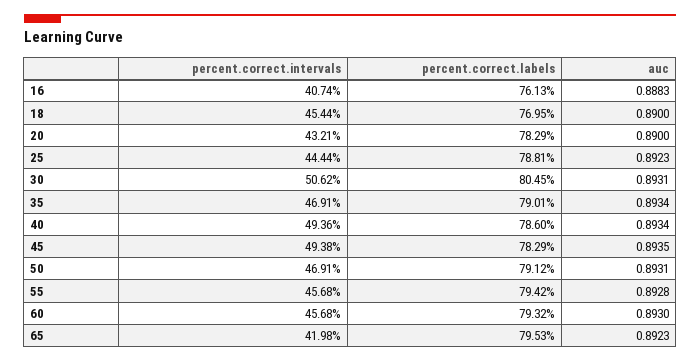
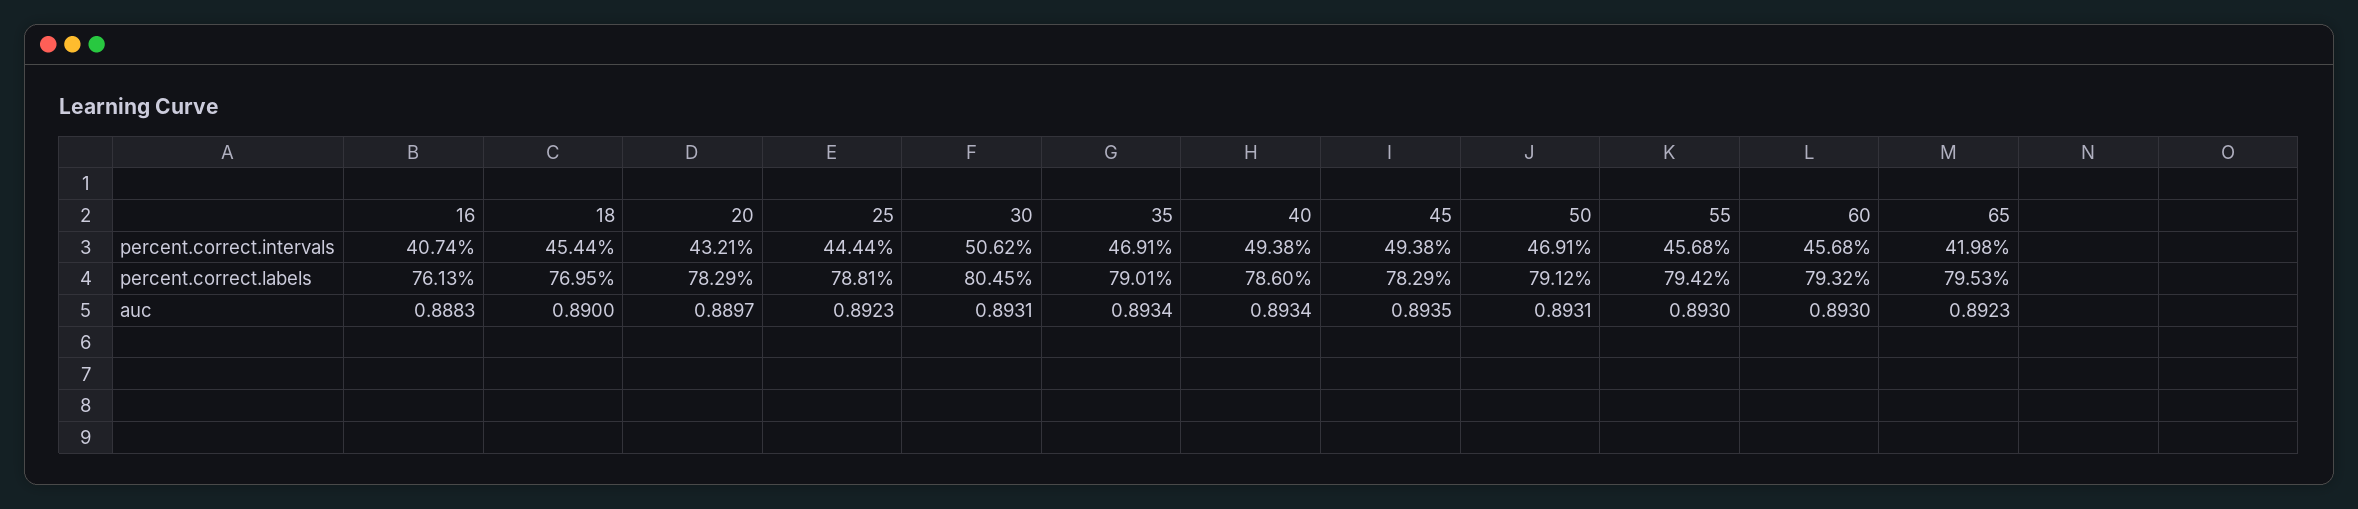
auc, 20: 0.89 -> 0.8897
percent.correct.intervals, 40: 49.36 -> 49.38
auc, 55: 0.8928 -> 0.893

